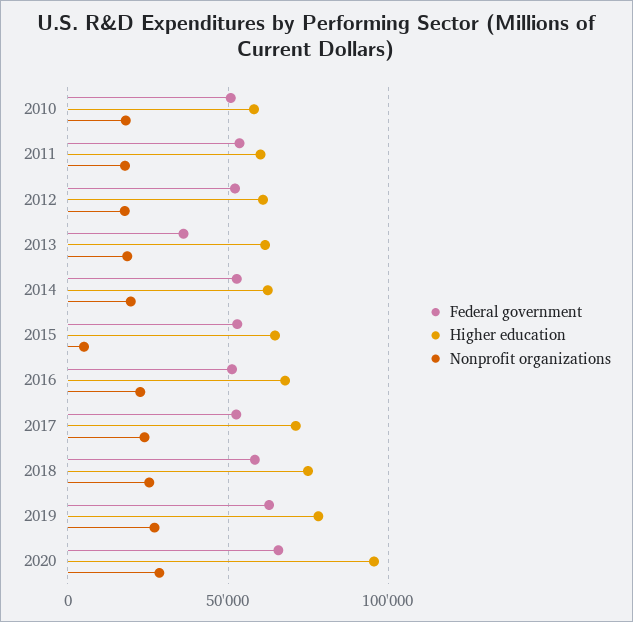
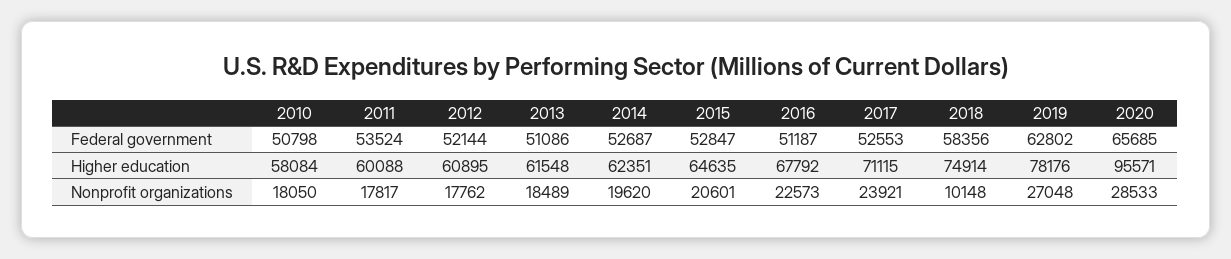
Federal government, 2013: 35000 -> 51086
Nonprofit organizations, 2015: 5000 -> 20601
Nonprofit organizations, 2018: 25000 -> 10148

